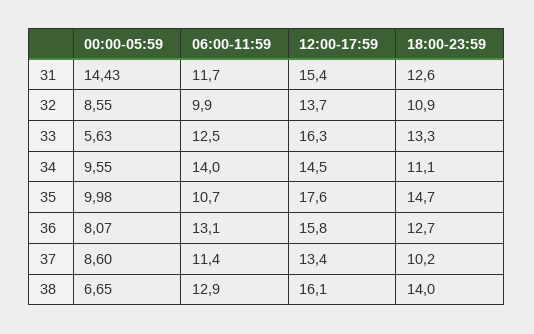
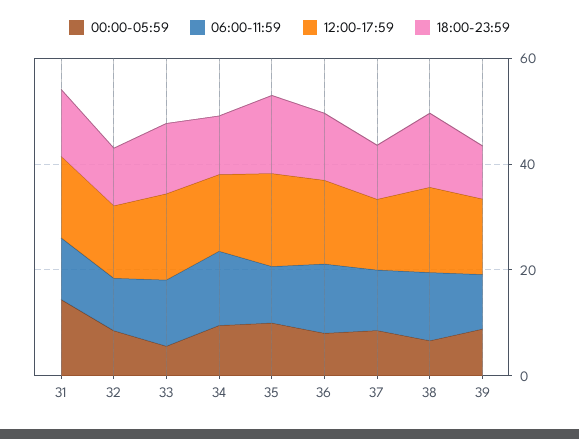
00:00-05:59, 39: none -> 10
06:00-11:59, 39: none -> 10
12:00-17:59, 39: none -> 15
18:00-23:59, 39: none -> 10

